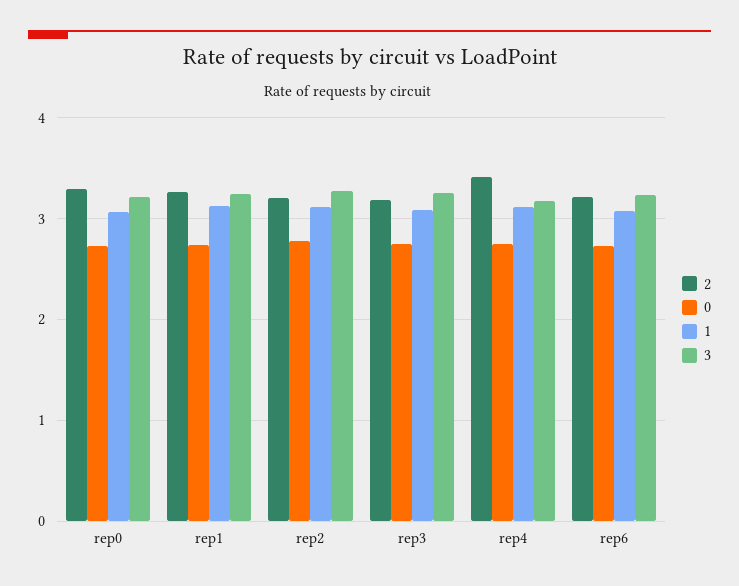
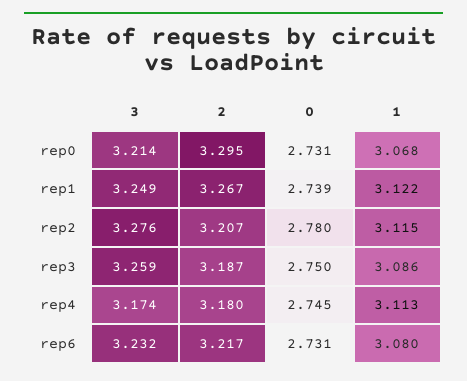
2, rep4: 3.4 -> 3.18

